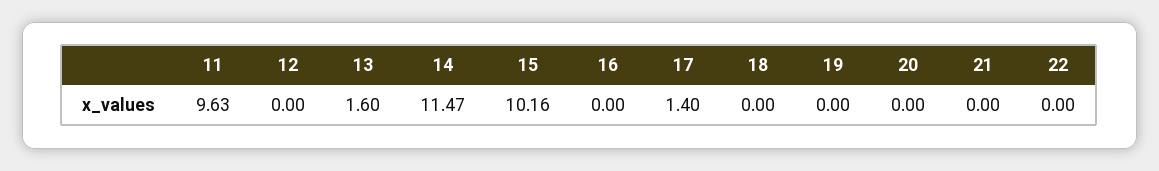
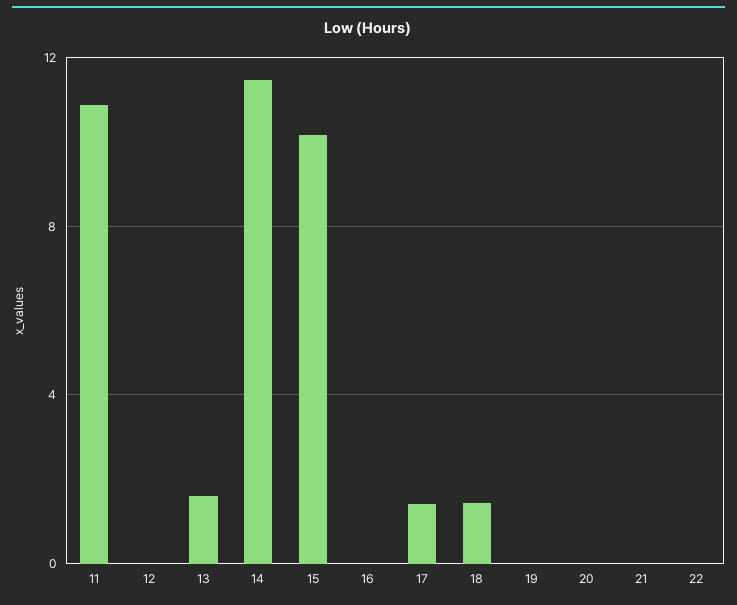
11: 9.63 -> 11
18: 0 -> 1.5

